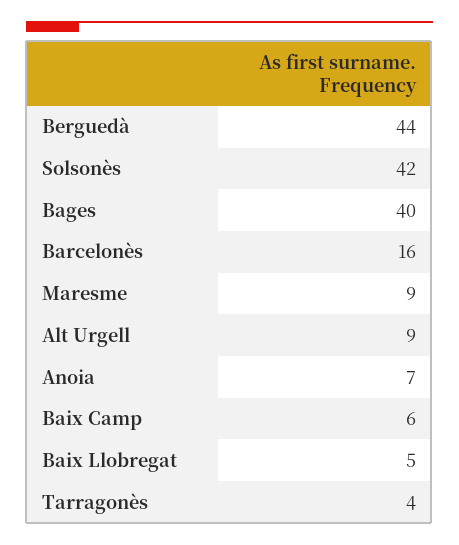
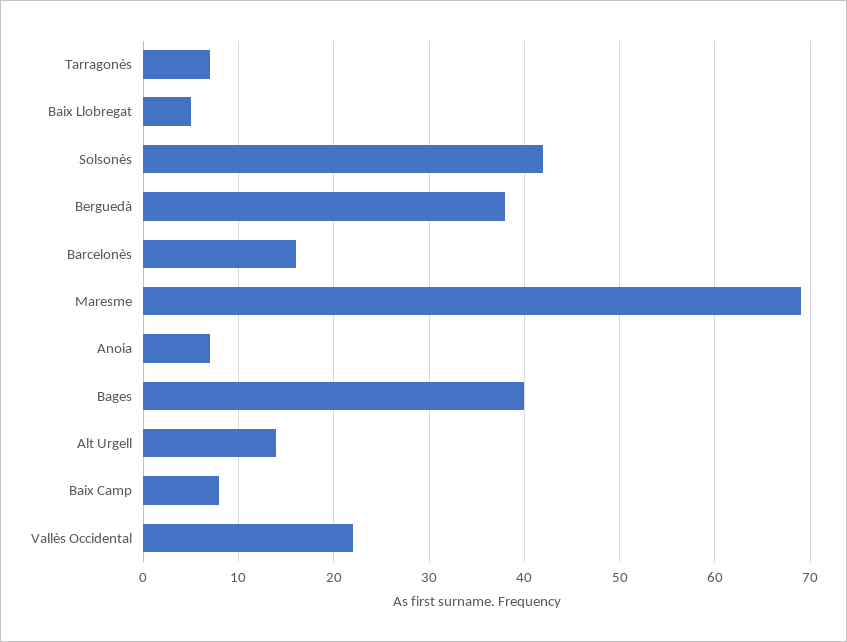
Berguedà: 44 -> 38
Maresme: 9 -> 69
Alt Urgell: 9 -> 14
Baix Camp: 6 -> 8
Tarragonès: 4 -> 7
Vallès Occidental: none -> 22

